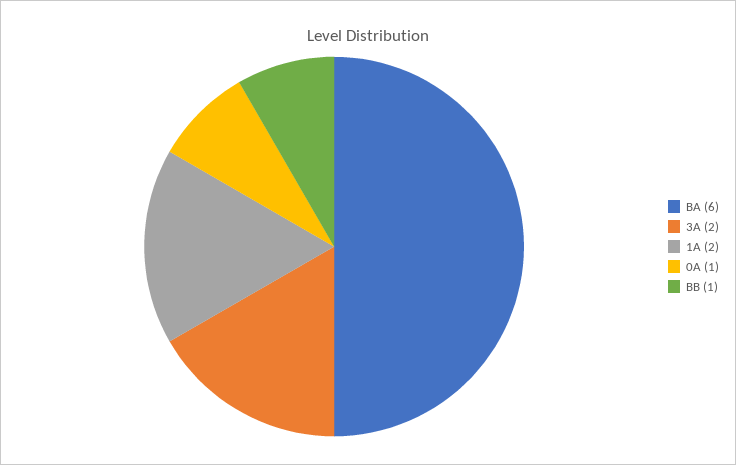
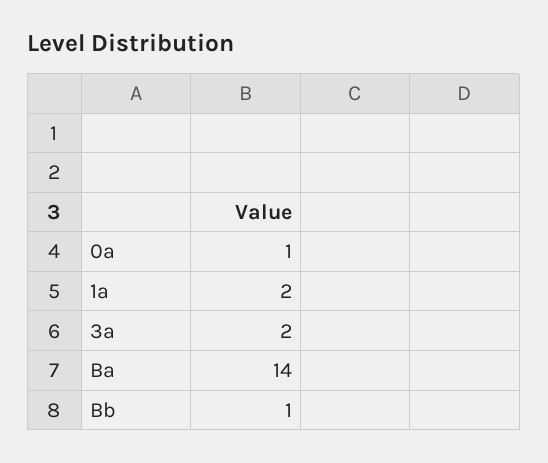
BA: 6 -> 14

